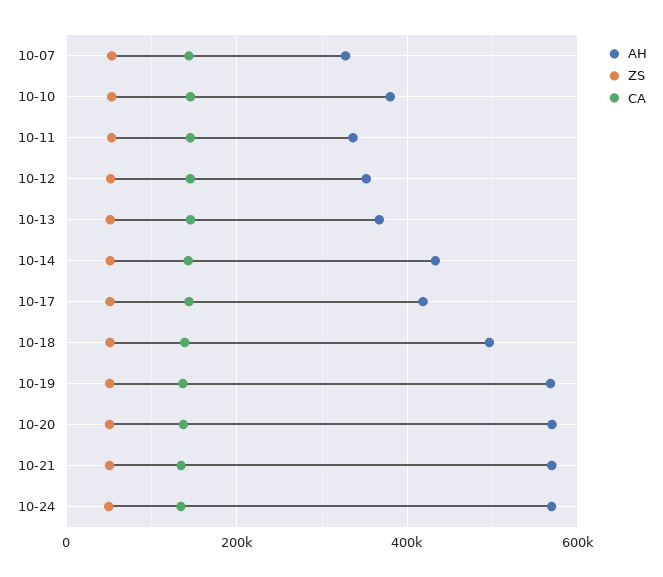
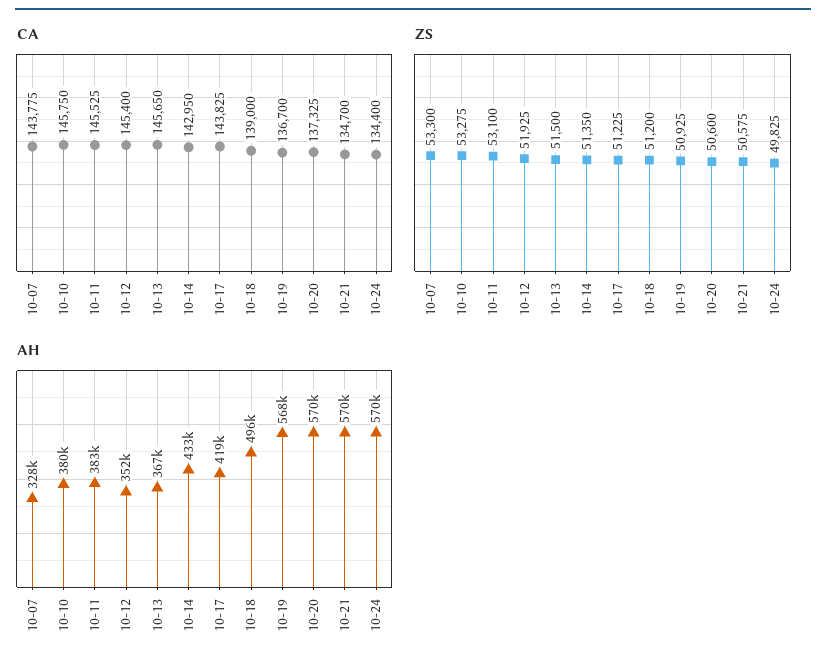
AH, 10-11: 340000 -> 383000

